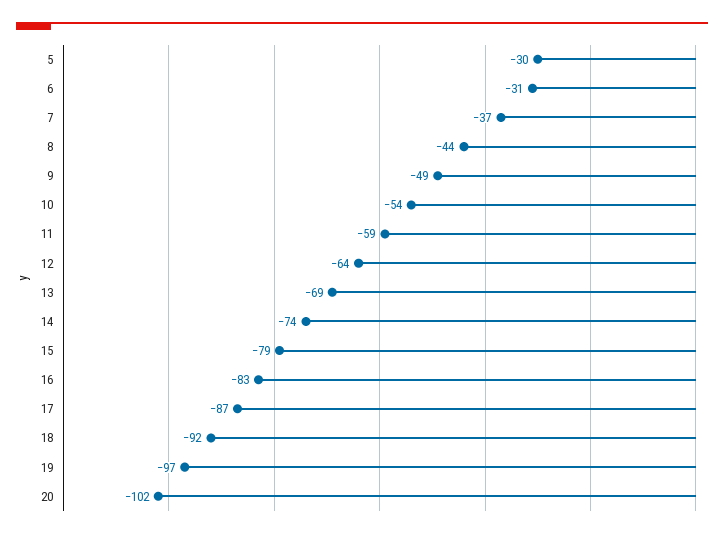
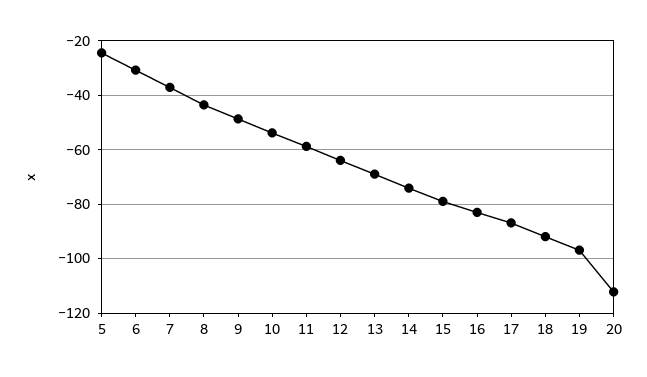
5: -30 -> -25
20: -102 -> -112.5

